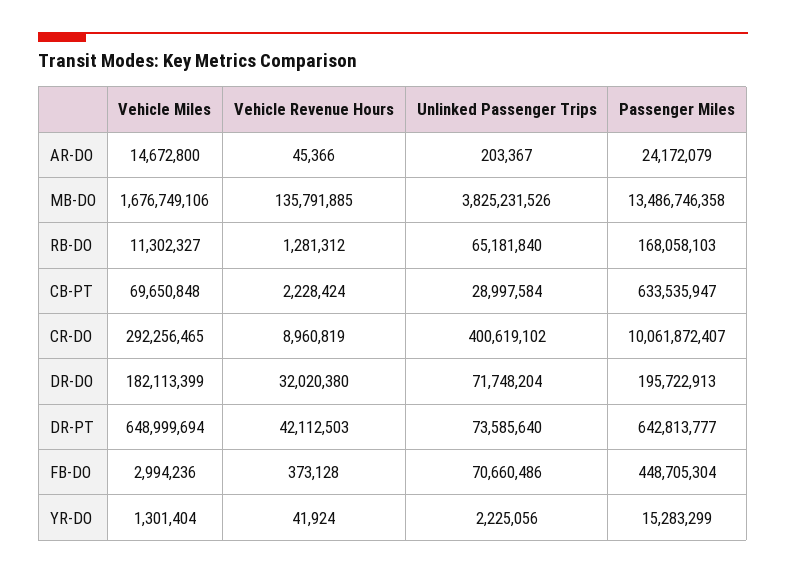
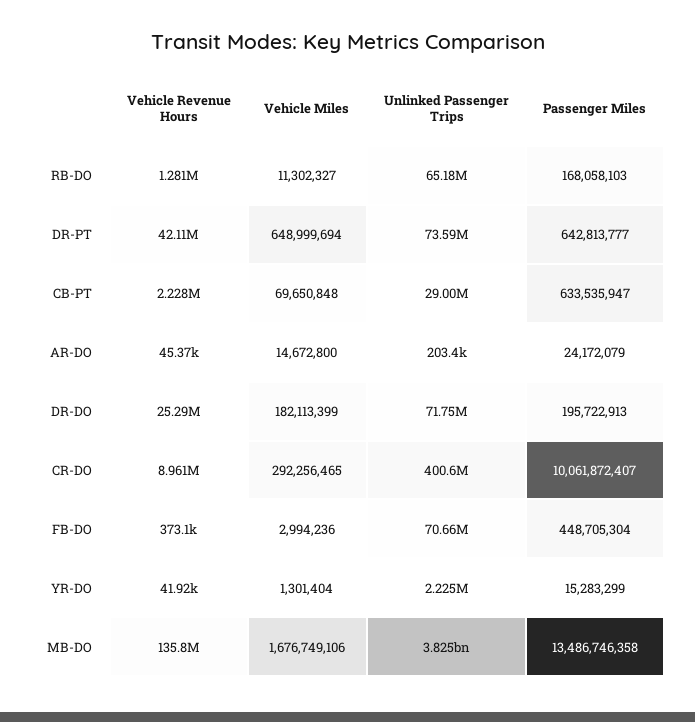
Vehicle Revenue Hours, DR-DO: 32020380 -> 25290000

